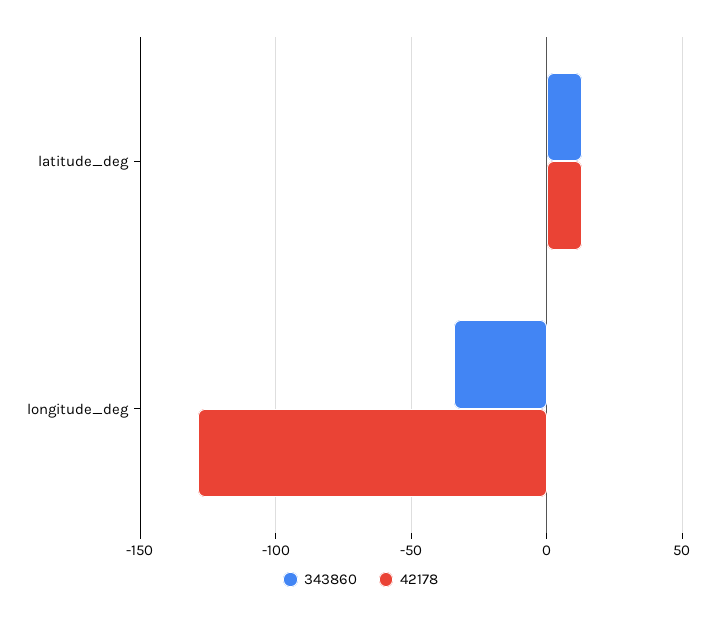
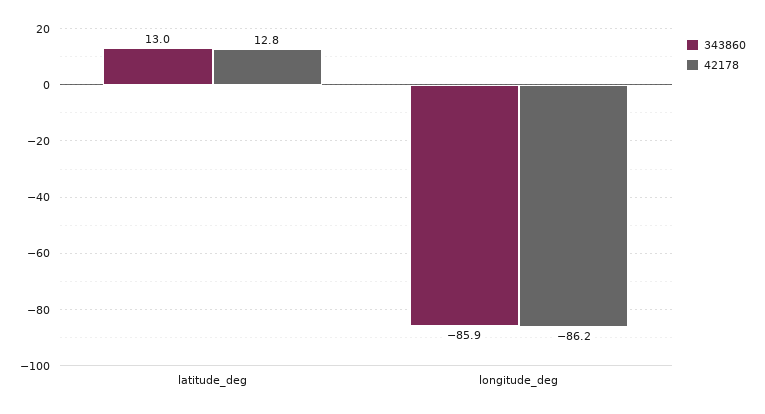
343860, longitude_deg: -35 -> -85.9
42178, longitude_deg: -130 -> -86.2

